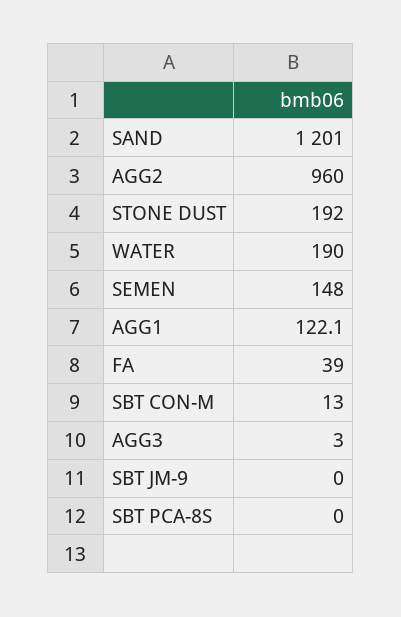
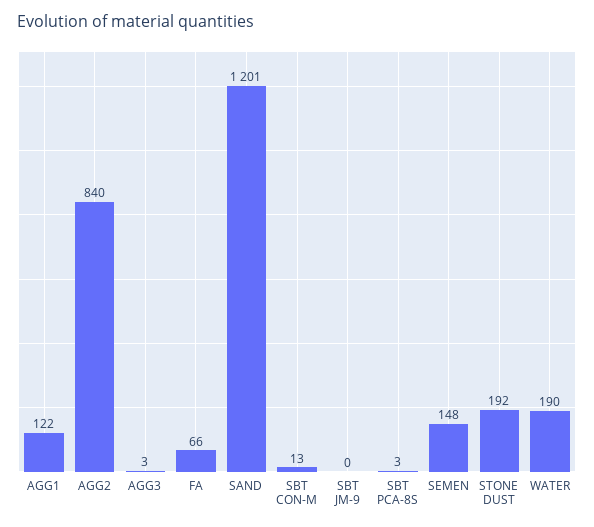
AGG2: 960 -> 840
FA: 39 -> 66
SBT PCA-8S: 0 -> 3

